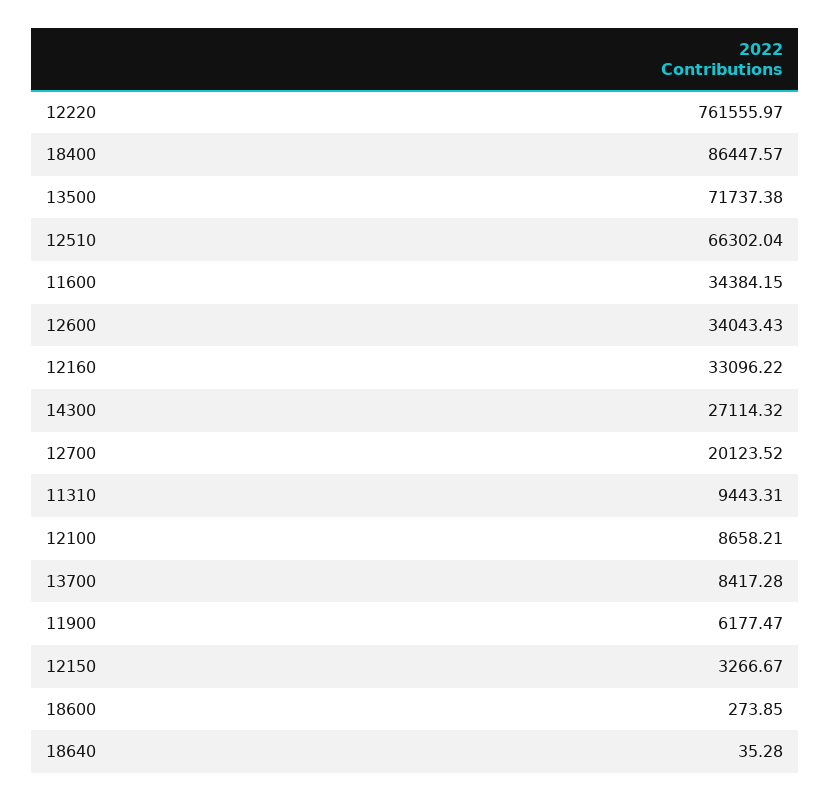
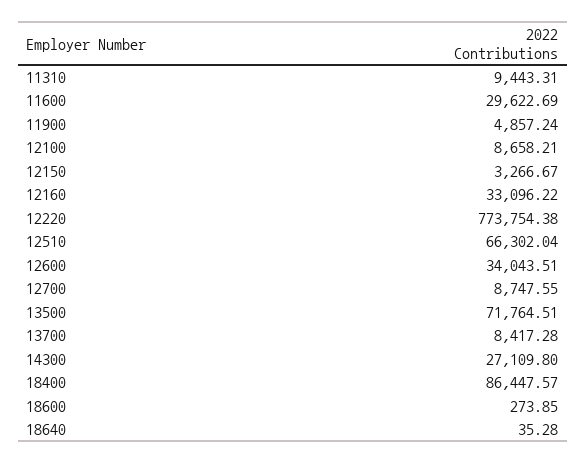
12220: 761555.97 -> 773754.38
13500: 71737.38 -> 71764.51
11600: 34384.15 -> 29622.69
12600: 34043.43 -> 34043.51
14300: 27114.32 -> 27109.8
12700: 20123.52 -> 8747.55
11900: 6177.47 -> 4857.24

